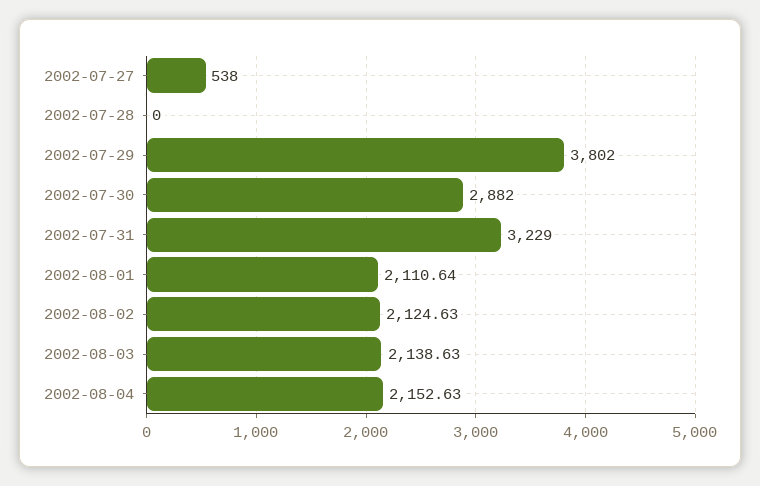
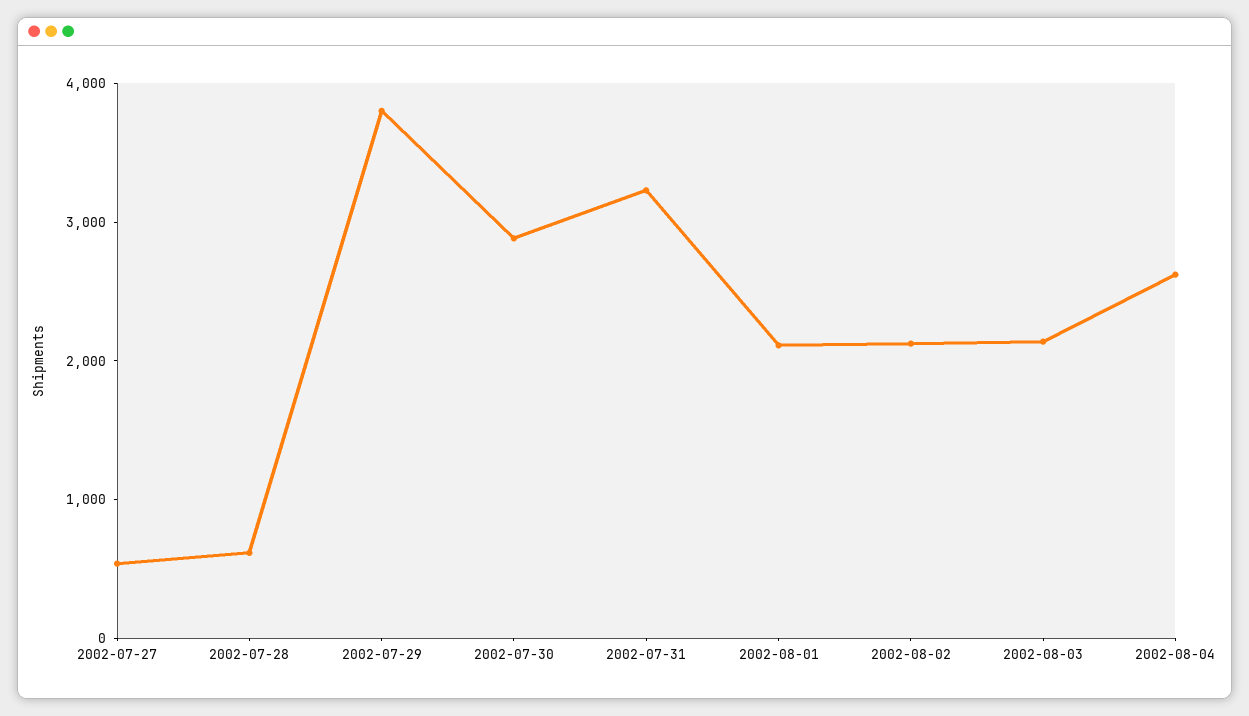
2002-07-28: 0 -> 600
2002-08-04: 2152.63 -> 2600

